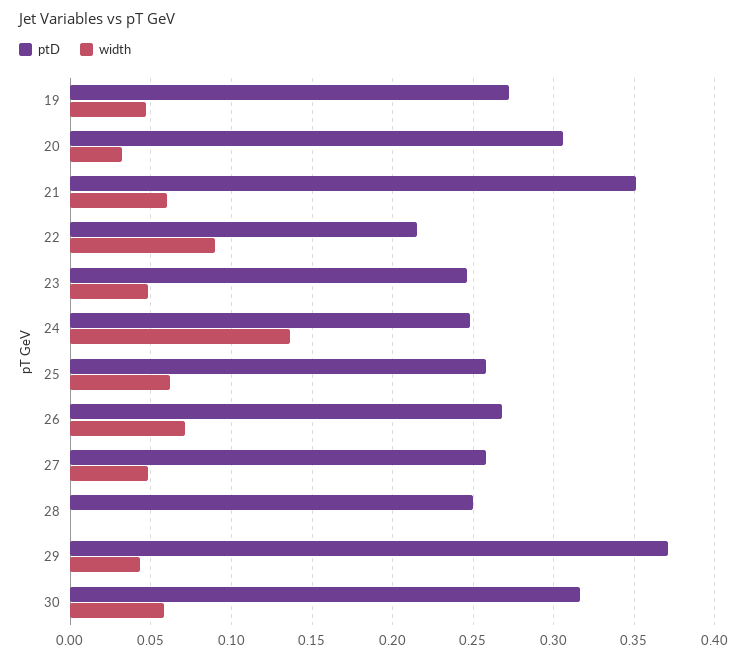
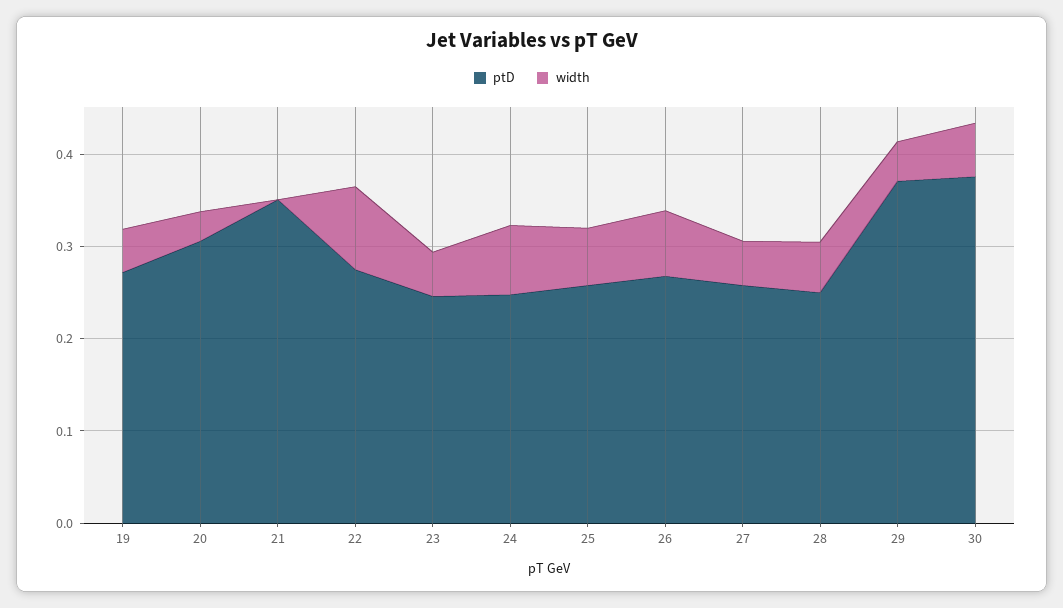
width, 21: 0.06 -> 0
ptD, 22: 0.215 -> 0.28
width, 24: 0.135 -> 0.08
width, 28: 0 -> 0.06
ptD, 30: 0.315 -> 0.38

